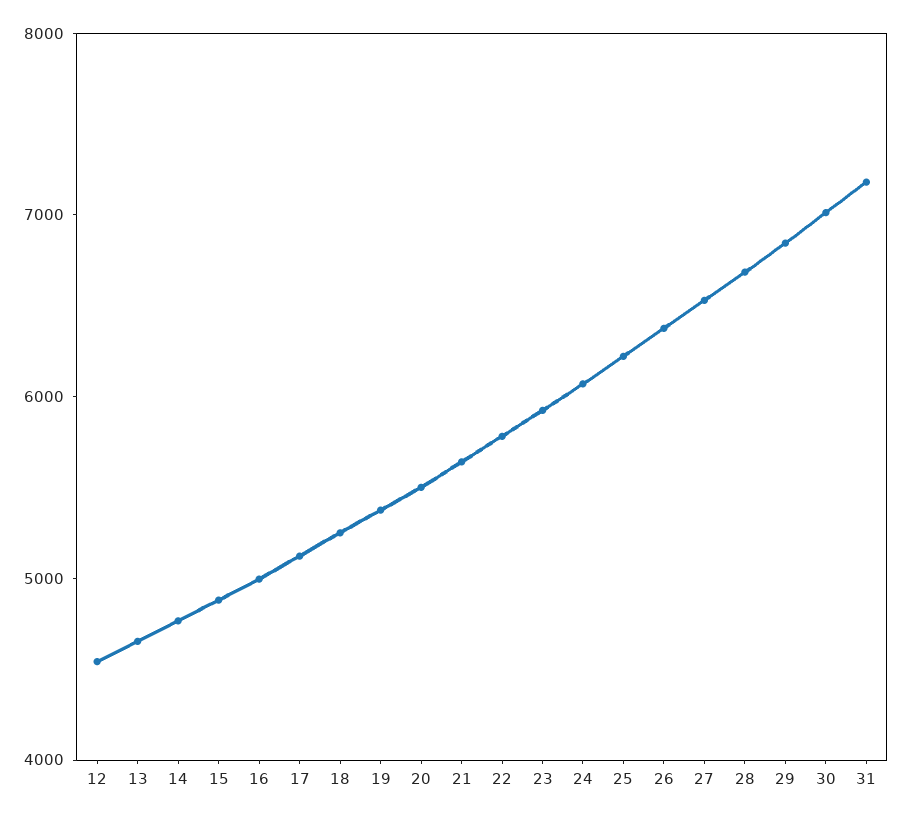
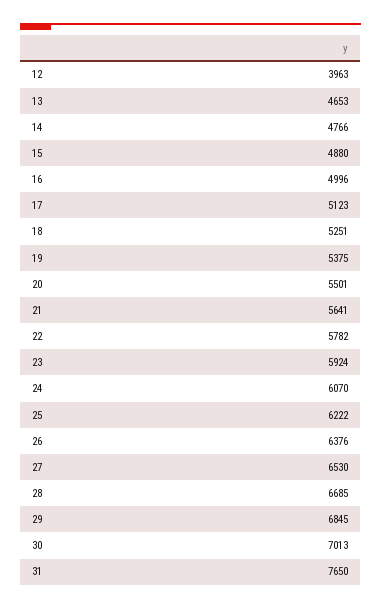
12: 4600 -> 3963
31: 7200 -> 7650

